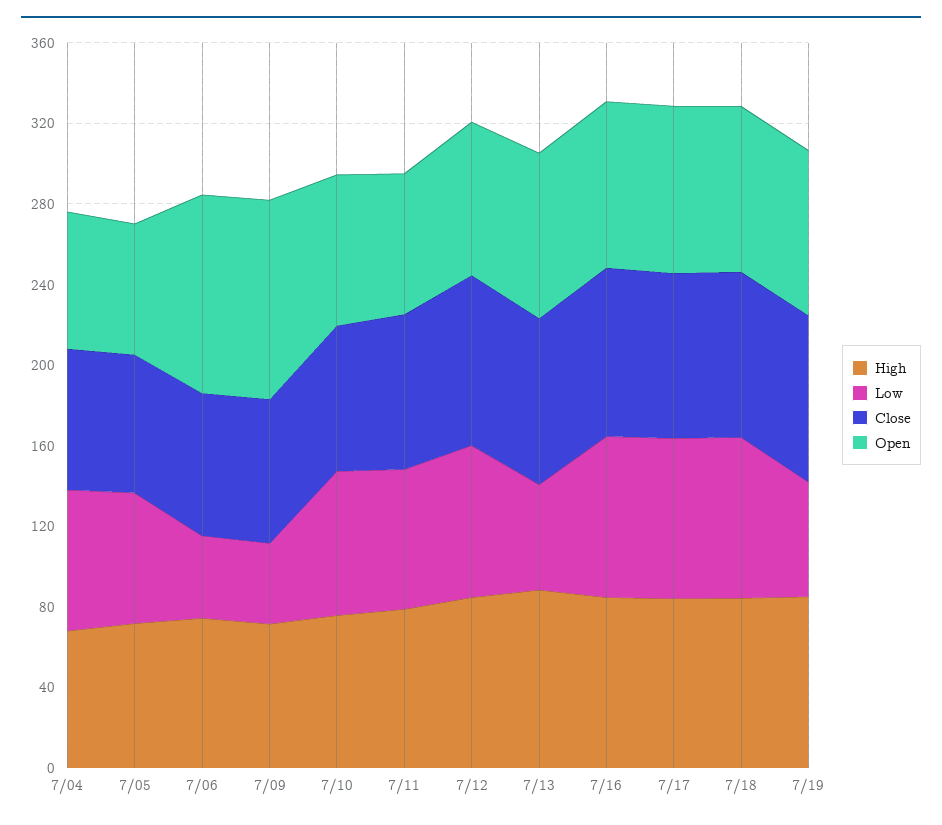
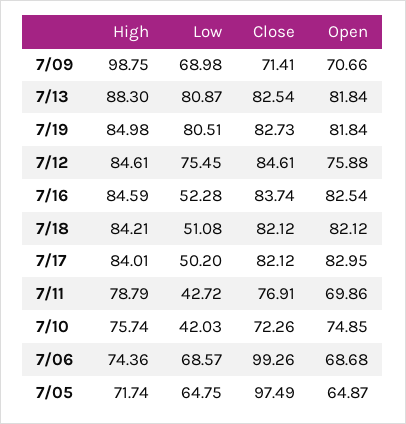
High, 7/04: 70 -> none
Low, 7/04: 70 -> none
Close, 7/04: 70 -> none
Open, 7/04: 70 -> none
Close, 7/05: 70 -> 97.49
Low, 7/06: 40 -> 68.57
Close, 7/06: 70 -> 99.26
Open, 7/06: 100 -> 68.68
High, 7/09: 70 -> 98.75
Low, 7/09: 40 -> 68.98
Open, 7/09: 100 -> 70.66
Low, 7/10: 70 -> 42.03
Low, 7/11: 70 -> 42.72
Low, 7/13: 50 -> 80.87
Low, 7/16: 80 -> 52.28
Low, 7/17: 80 -> 50.2
Low, 7/18: 80 -> 51.08
Low, 7/19: 60 -> 80.51

